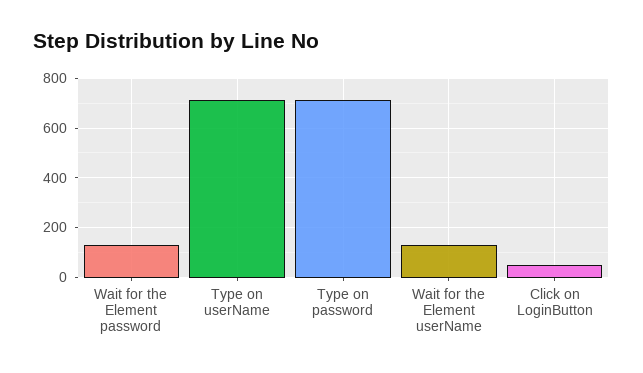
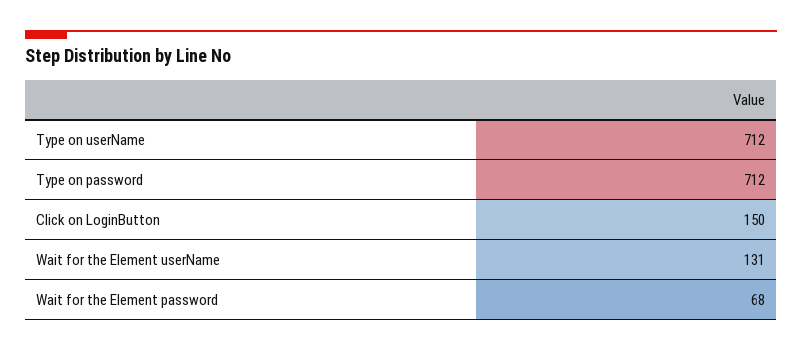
Wait for the Element password: 125 -> 68
Click on LoginButton: 50 -> 150

